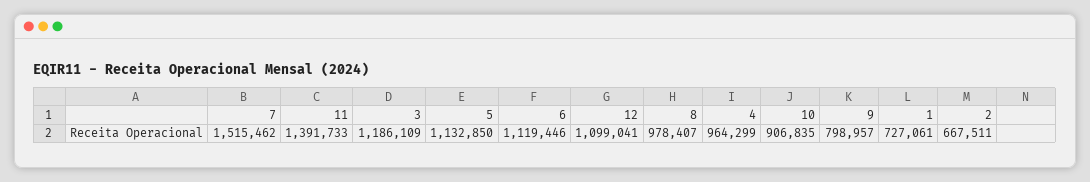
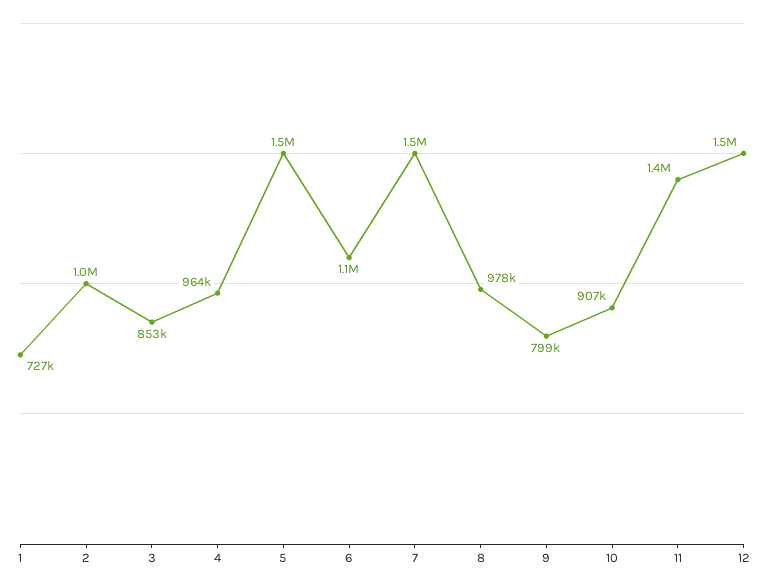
3: 1186109 -> 853000
5: 1132850 -> 1500000
12: 1099041 -> 1500000
2: 667511 -> 1000000

